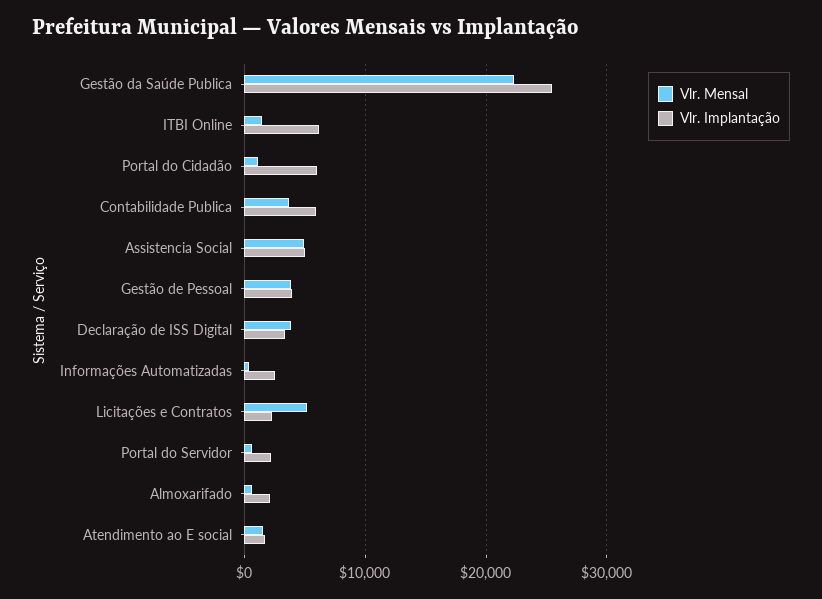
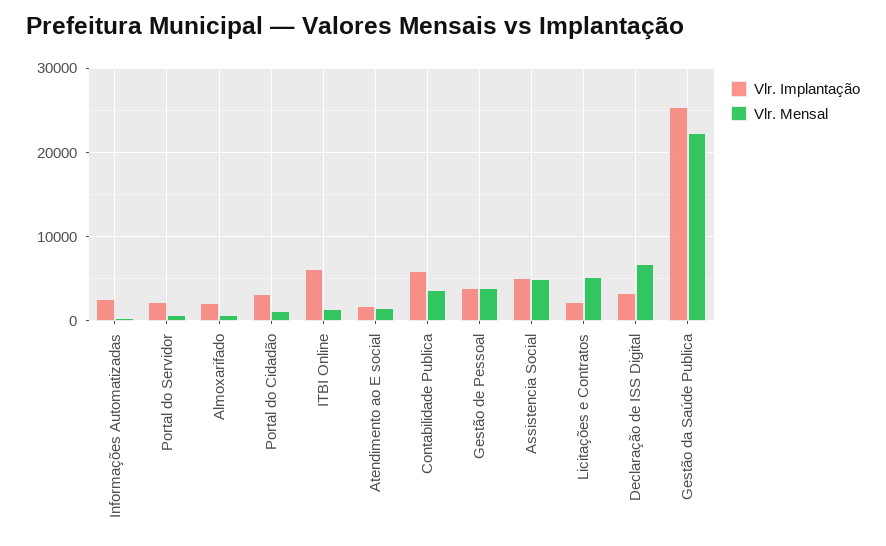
Vlr. Implantação, Portal do Cidadão: 6000 -> 3000
Vlr. Mensal, Declaração de ISS Digital: 4000 -> 7000

